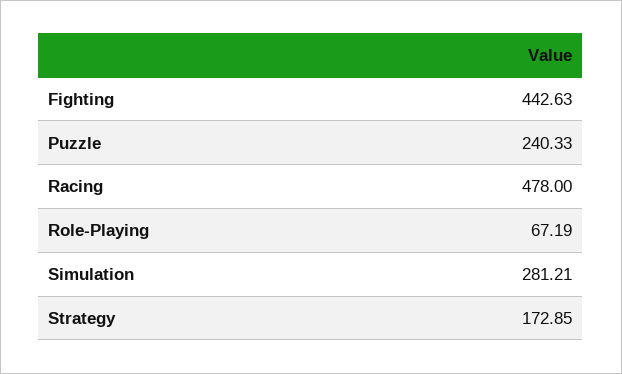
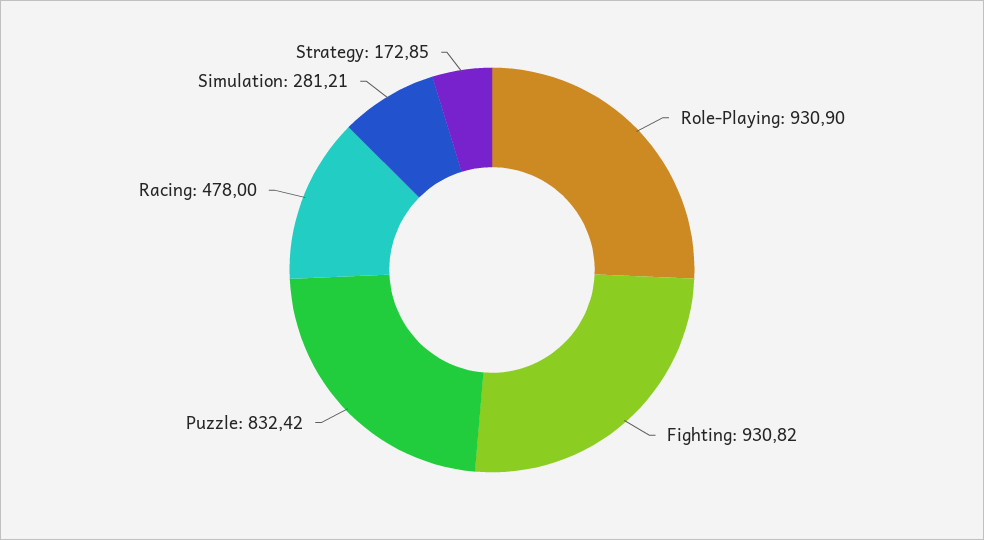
Fighting: 442.63 -> 930.82
Puzzle: 240.33 -> 832.42
Role-Playing: 67.19 -> 930.9

